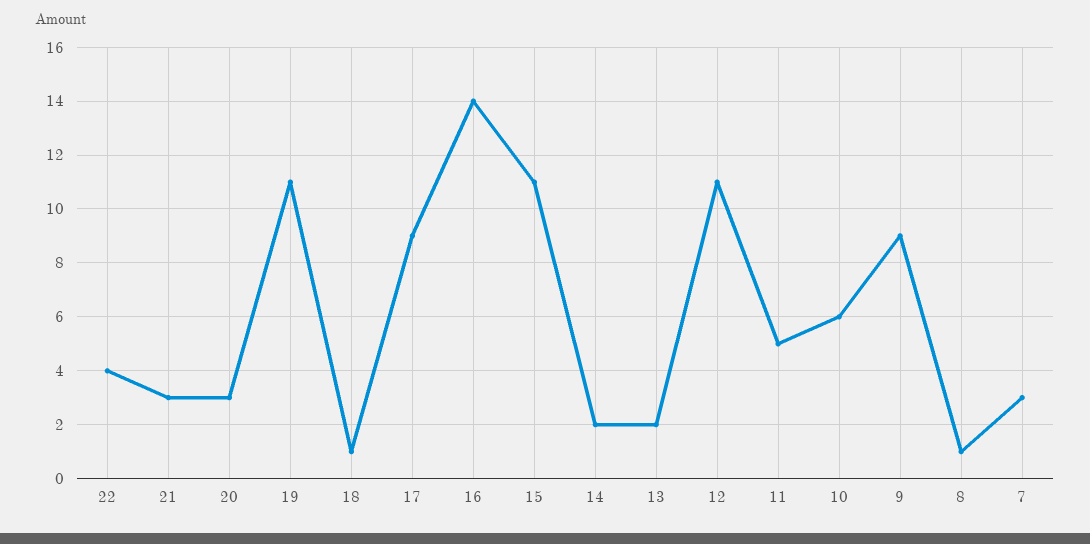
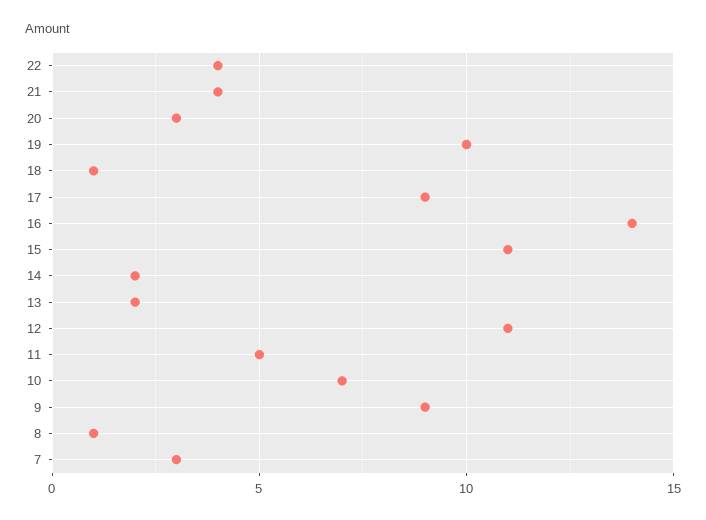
21: 3 -> 4
19: 11 -> 10
10: 6 -> 7

